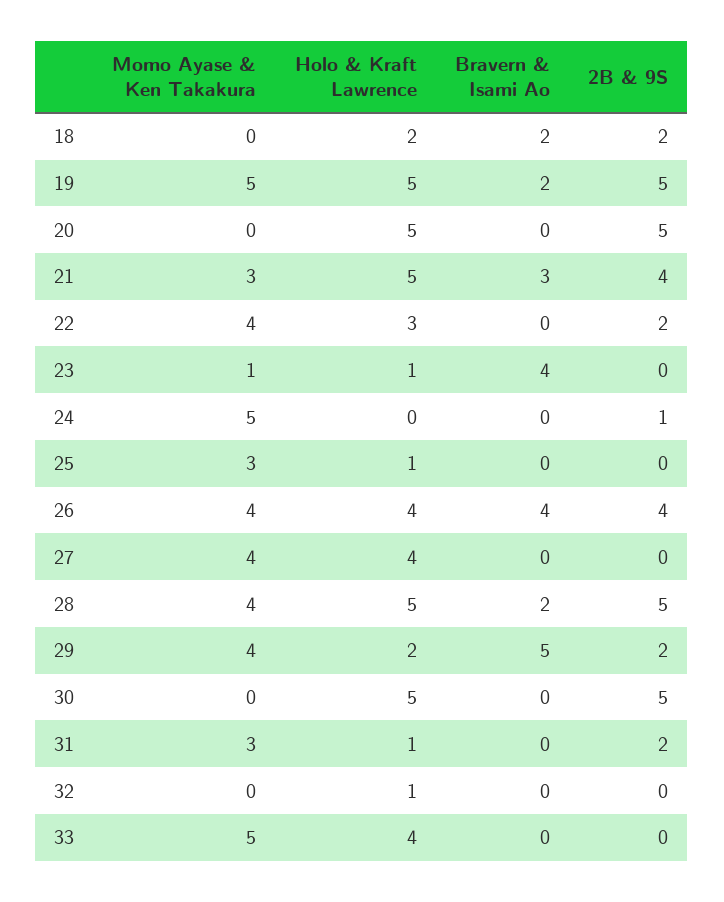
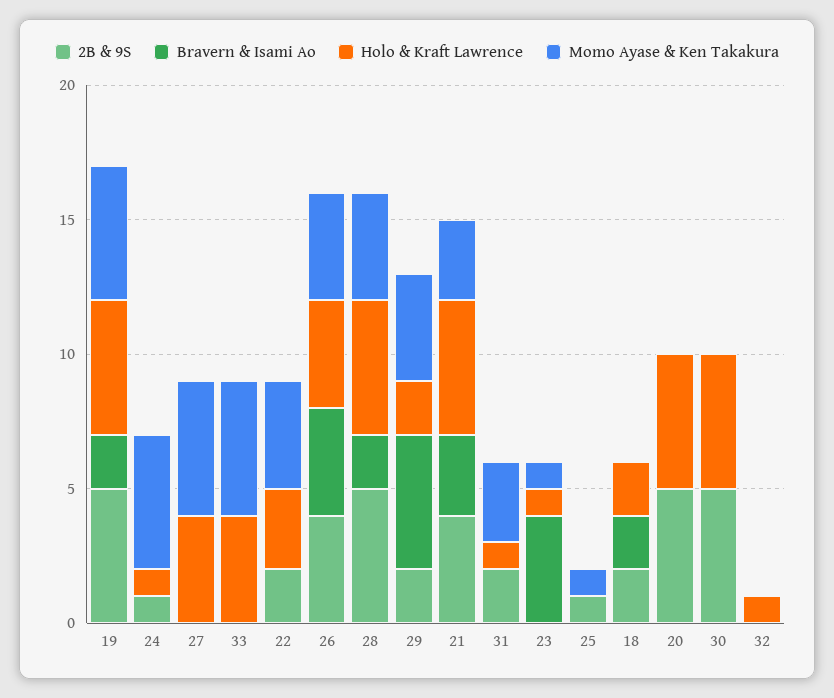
Holo & Kraft Lawrence, 24: 0 -> 1
Momo Ayase & Ken Takakura, 25: 3 -> 1
Holo & Kraft Lawrence, 25: 1 -> 0
2B & 9S, 25: 0 -> 1
Momo Ayase & Ken Takakura, 27: 4 -> 5

